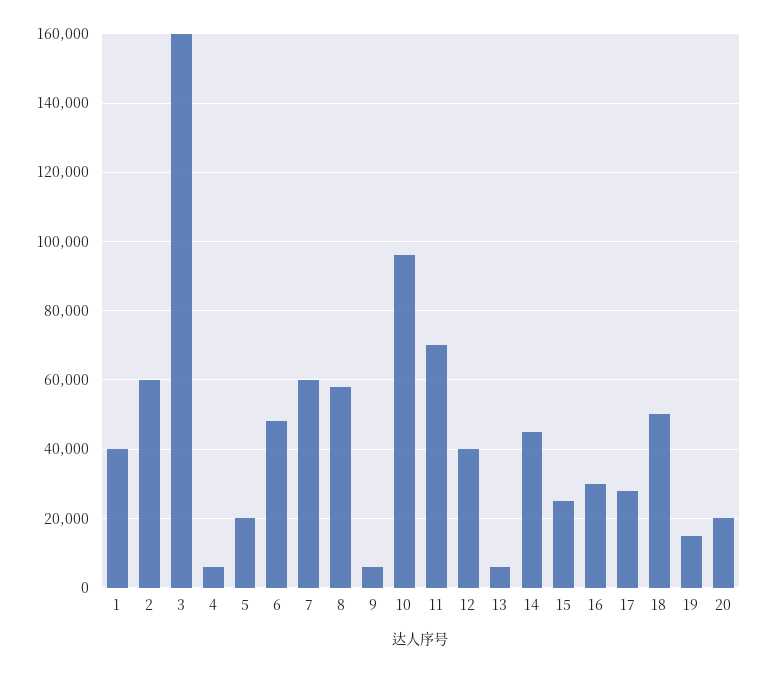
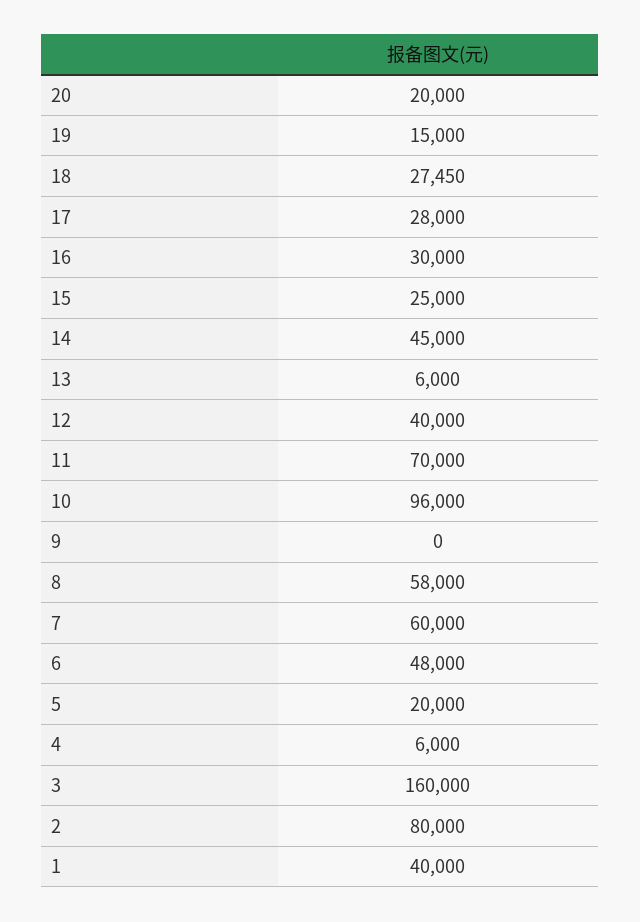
2: 60000 -> 80000
9: 6000 -> 0
18: 50000 -> 27450

